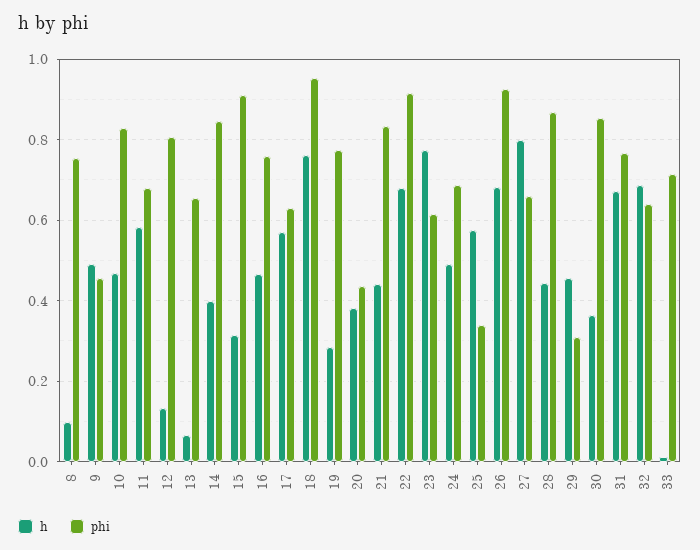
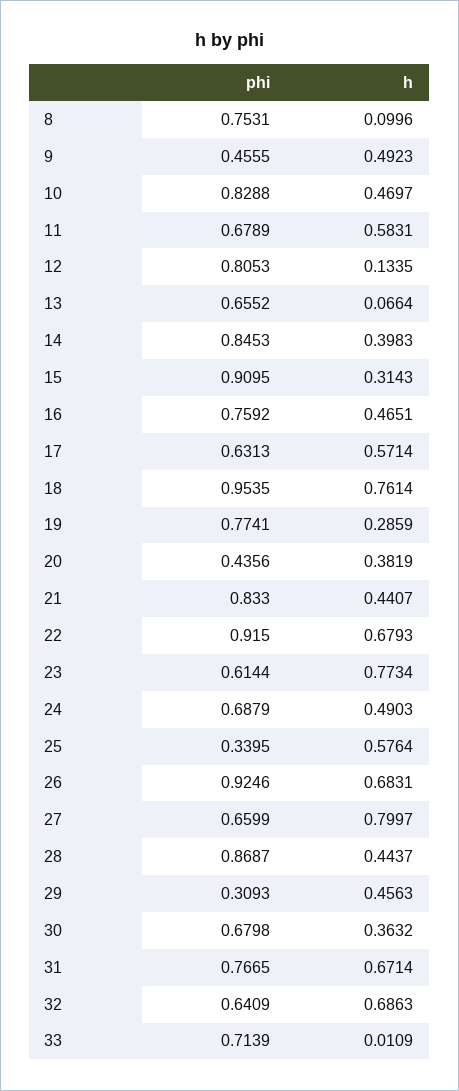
phi, 30: 0.86 -> 0.6798

